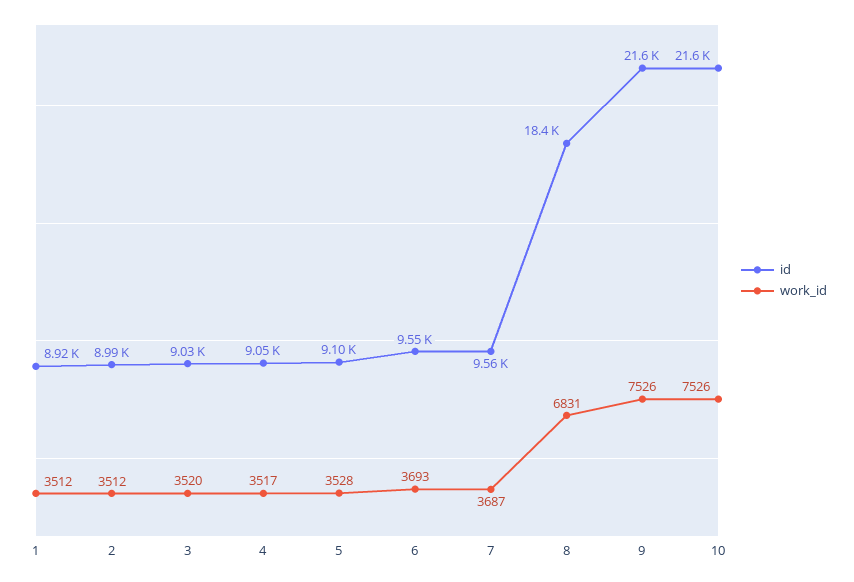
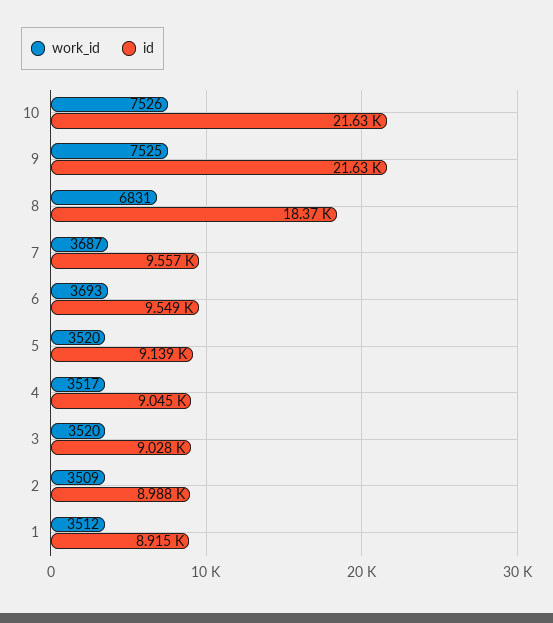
work_id, 2: 3512 -> 3509
id, 5: 9100 -> 9139
work_id, 5: 3528 -> 3520
work_id, 9: 7526 -> 7525

